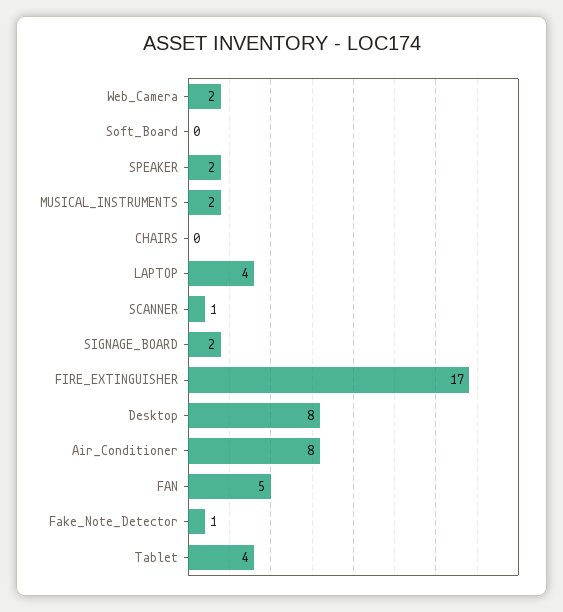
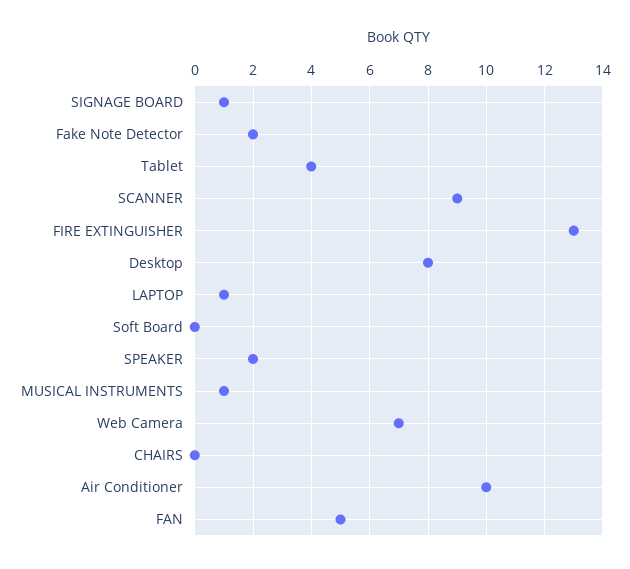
Web_Camera: 2 -> 7
MUSICAL_INSTRUMENTS: 2 -> 1
LAPTOP: 4 -> 1
SCANNER: 1 -> 9
SIGNAGE_BOARD: 2 -> 1
FIRE_EXTINGUISHER: 17 -> 13
Air_Conditioner: 8 -> 10
Fake_Note_Detector: 1 -> 2

